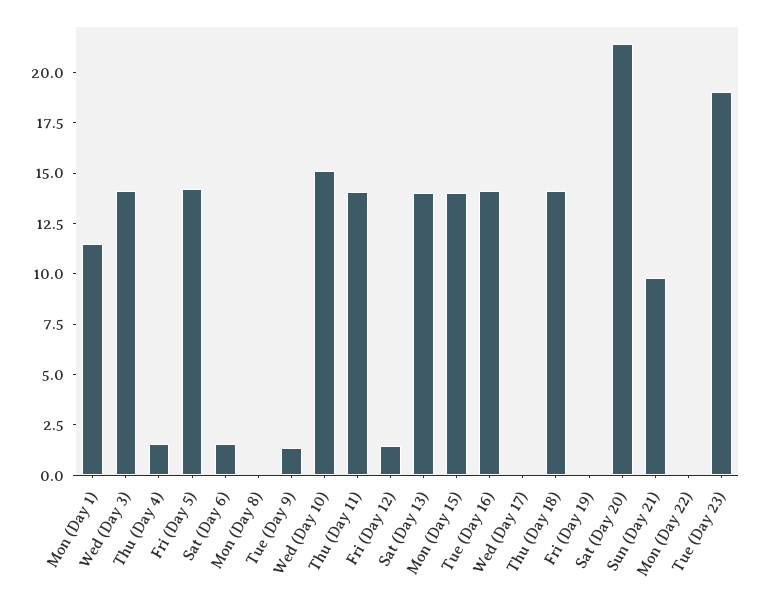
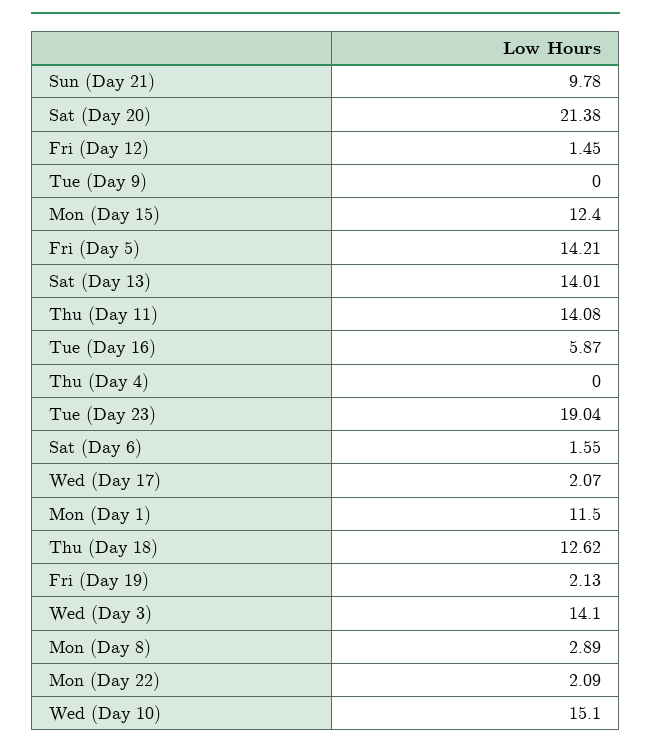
Thu (Day 4): 1.5 -> 0
Mon (Day 8): 0 -> 2.89
Tue (Day 9): 1.5 -> 0
Mon (Day 15): 14 -> 12.4
Tue (Day 16): 14 -> 5.87
Wed (Day 17): 0 -> 2.07
Thu (Day 18): 14 -> 12.62
Fri (Day 19): 0 -> 2.13
Mon (Day 22): 0 -> 2.09

